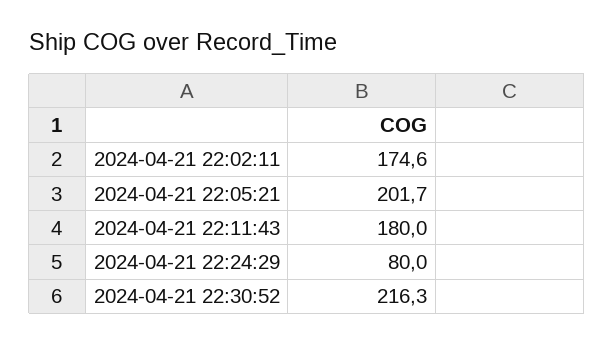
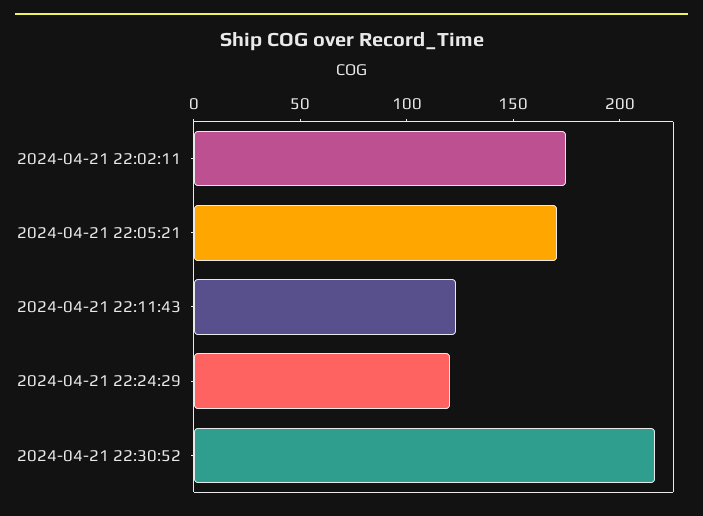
2024-04-21 22:05:21: 201.7 -> 170
2024-04-21 22:11:43: 180 -> 120
2024-04-21 22:24:29: 80 -> 120

